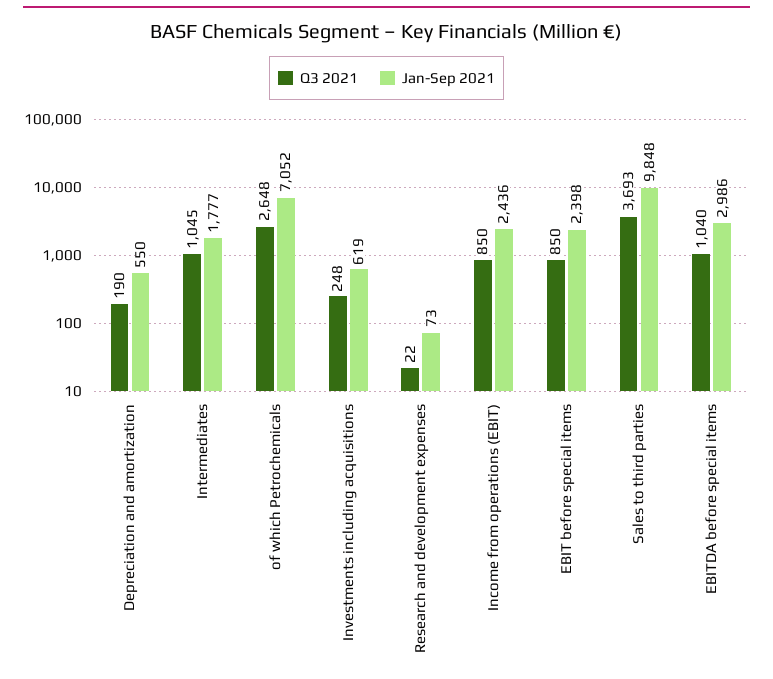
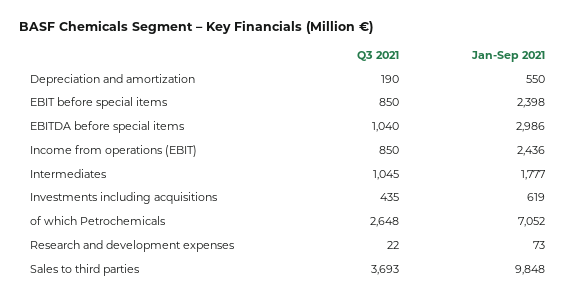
Q3 2021, Investments including acquisitions: 248 -> 435

